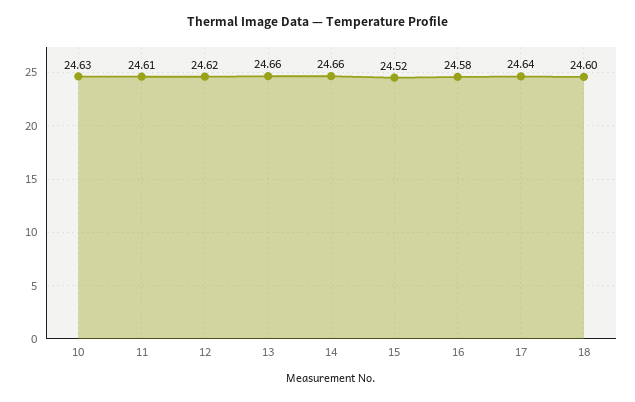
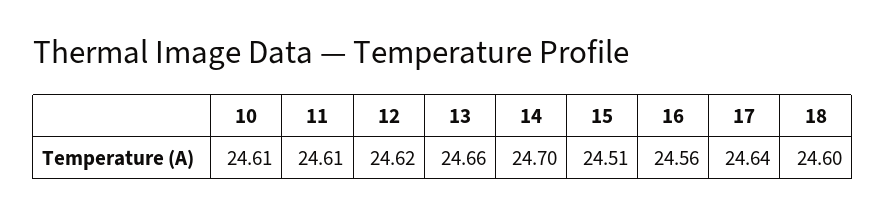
10: 24.63 -> 24.61
14: 24.66 -> 24.7
15: 24.52 -> 24.51
16: 24.58 -> 24.56

